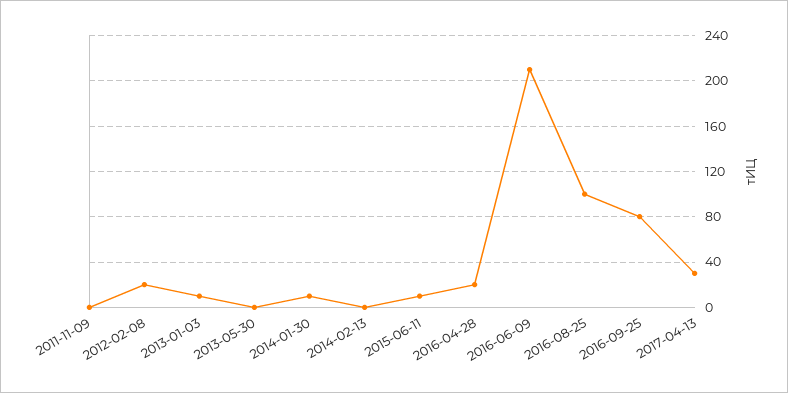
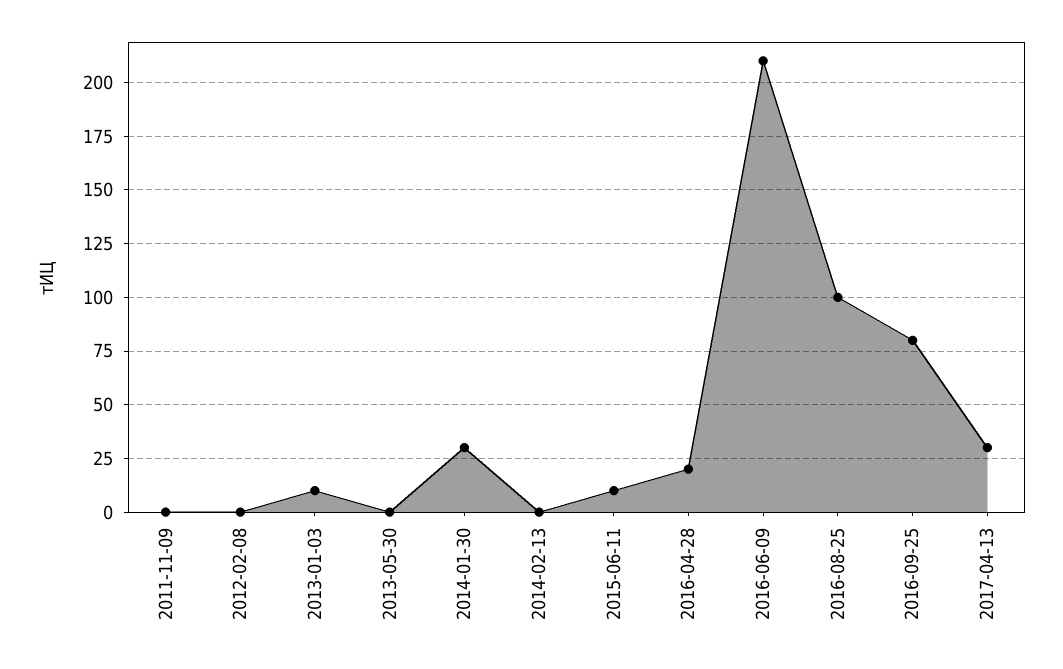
2012-02-08: 20 -> 0
2014-01-30: 10 -> 30

